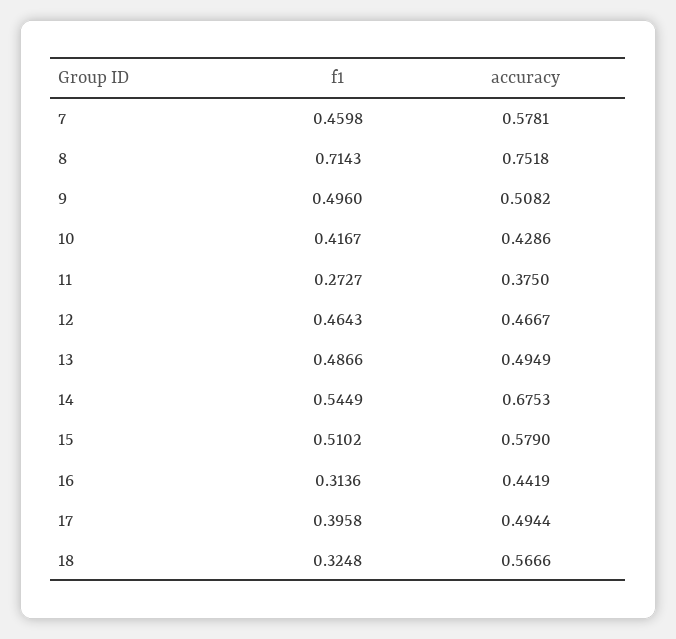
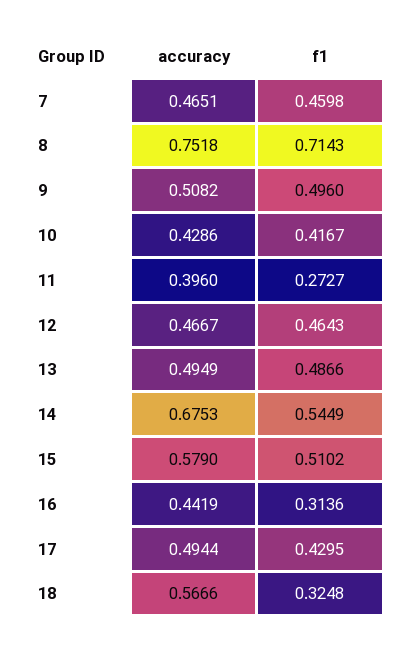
accuracy, 7: 0.5781 -> 0.4651
accuracy, 11: 0.375 -> 0.396
f1, 17: 0.3958 -> 0.4295

